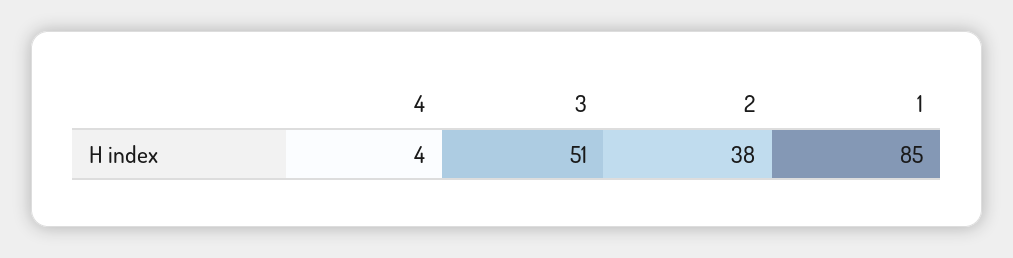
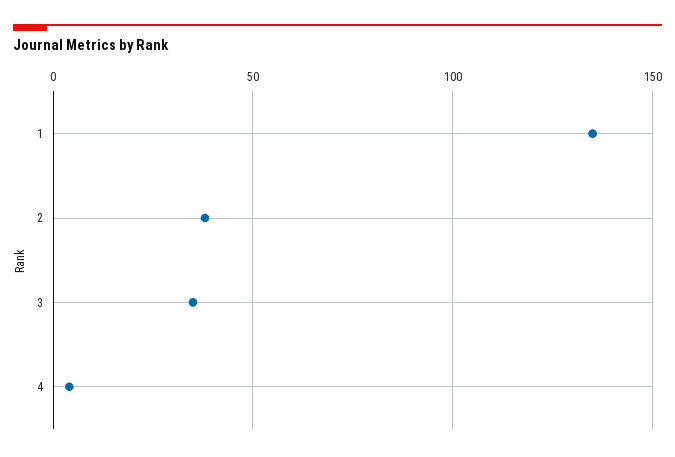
3: 51 -> 35
1: 85 -> 135

